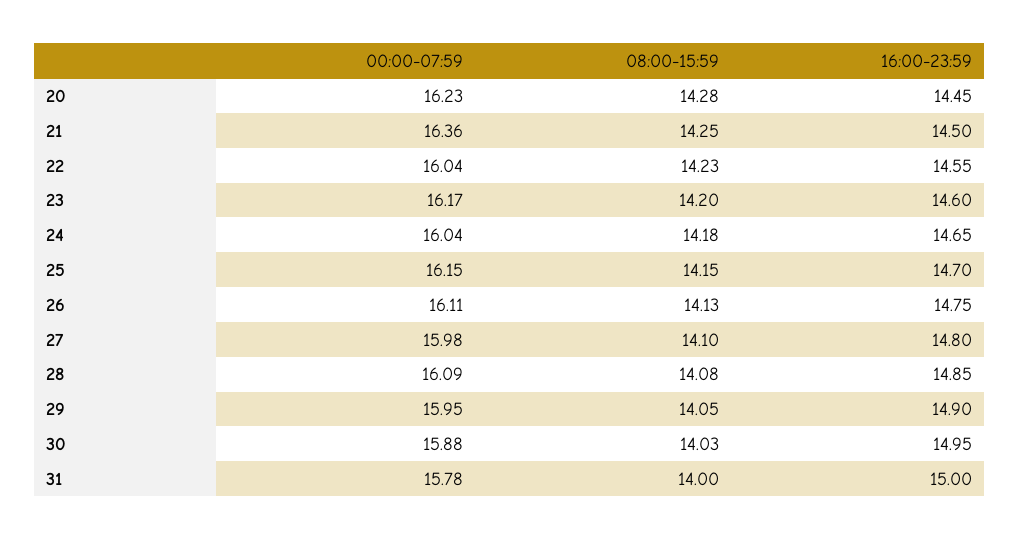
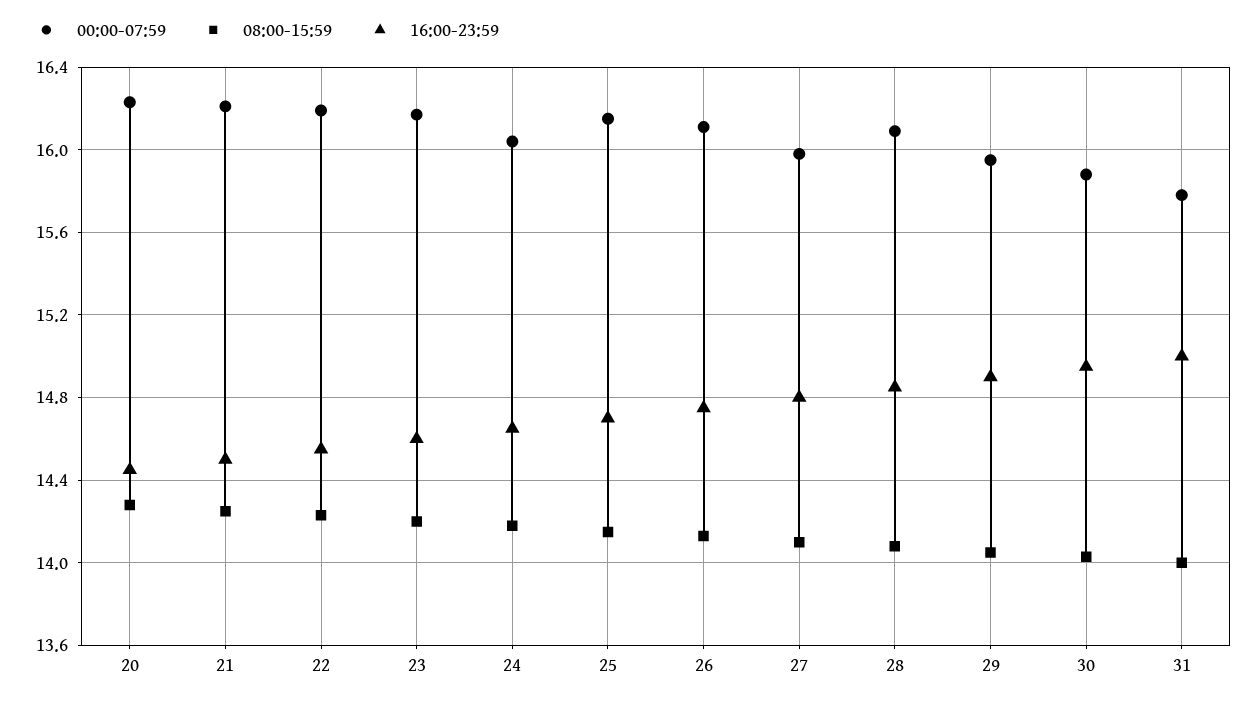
00:00-07:59, 21: 16.36 -> 16.2
00:00-07:59, 22: 16.04 -> 16.2

